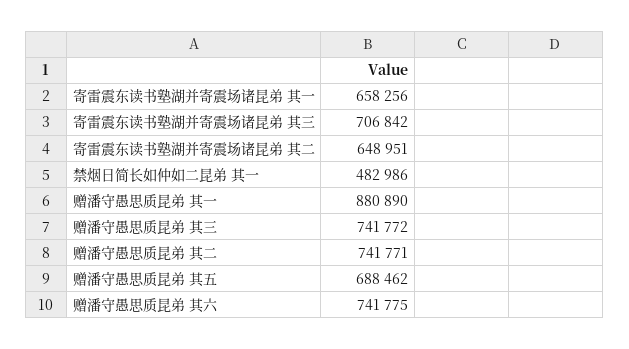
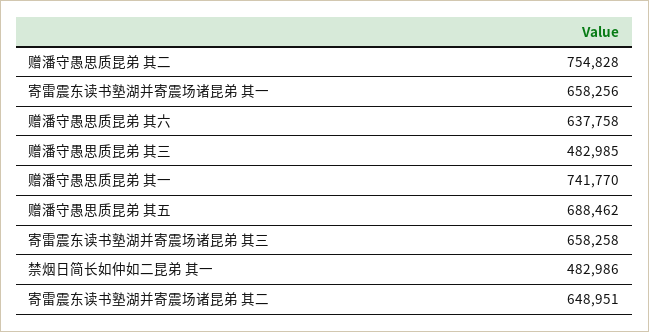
寄雷震东读书塾湖并寄震场诸昆弟 其三: 706842 -> 658258
赠潘守愚思质昆弟 其一: 880890 -> 741770
赠潘守愚思质昆弟 其三: 741772 -> 482985
赠潘守愚思质昆弟 其二: 741771 -> 754828
赠潘守愚思质昆弟 其六: 741775 -> 637758

